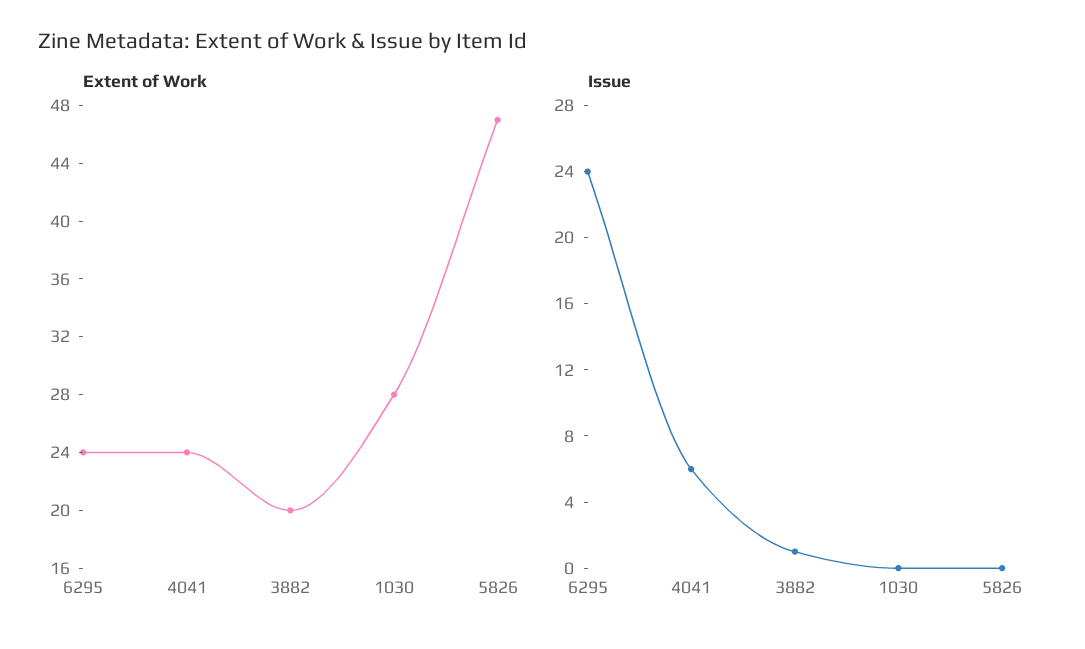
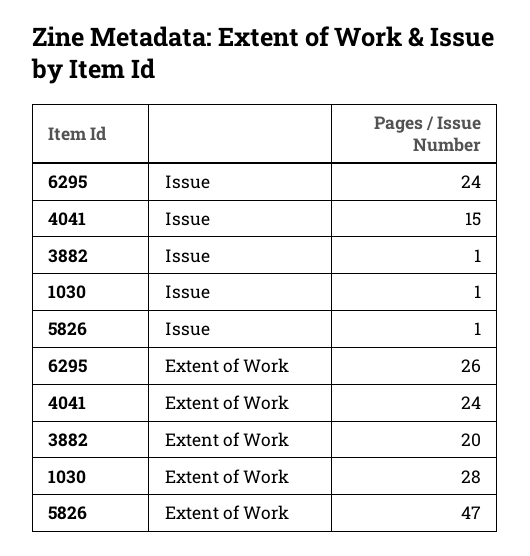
Extent of Work, 6295: 24 -> 26
Issue, 4041: 6 -> 15
Issue, 1030: 0 -> 1
Issue, 5826: 0 -> 1

